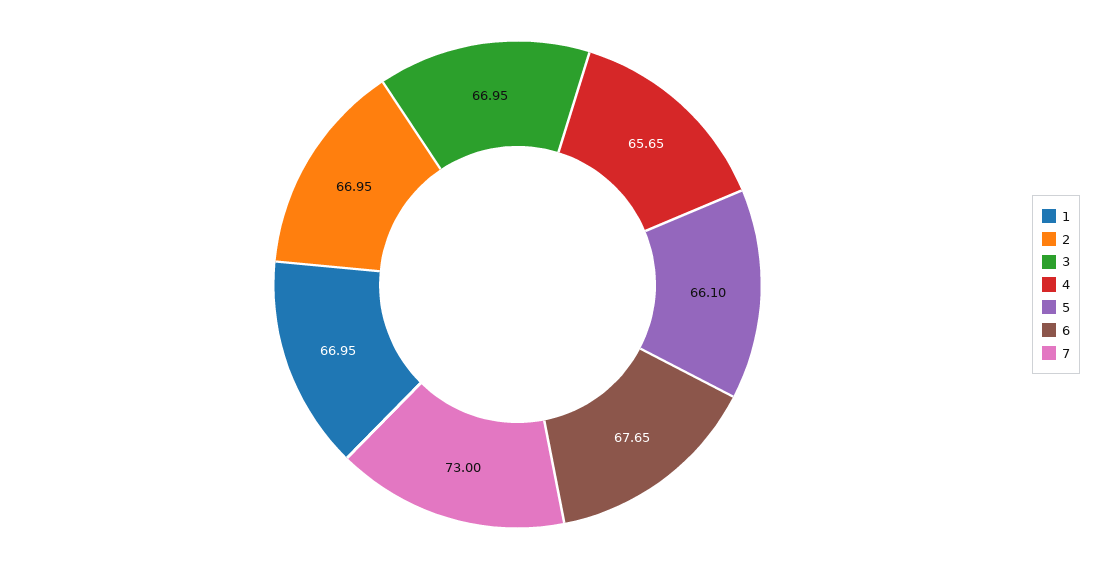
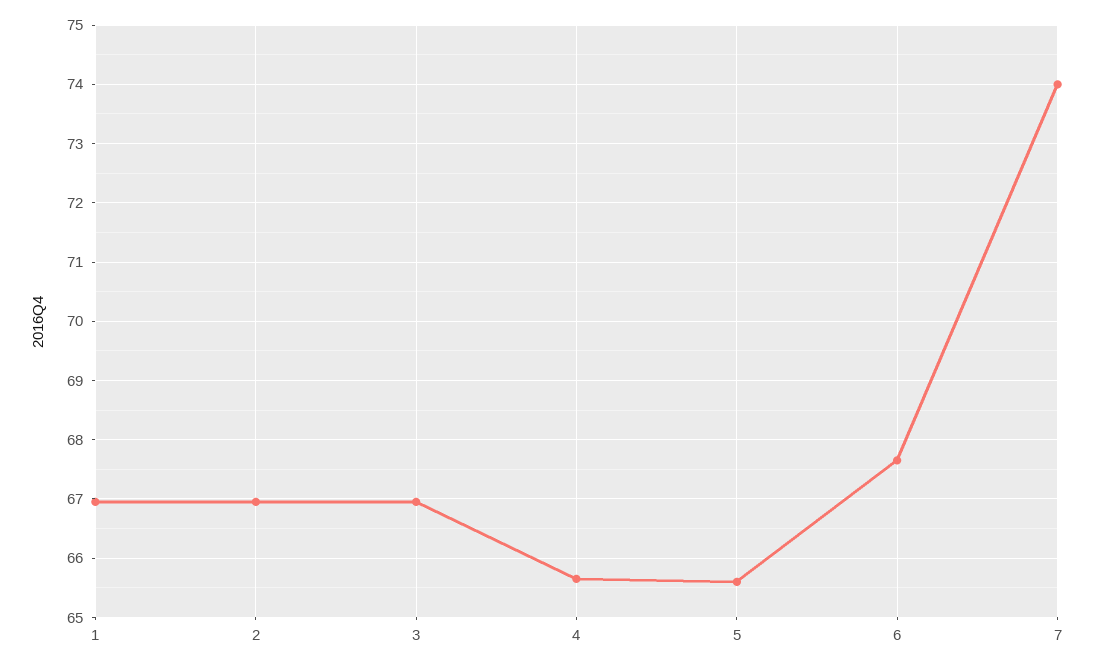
5: 66.1 -> 65.6
7: 73 -> 74

